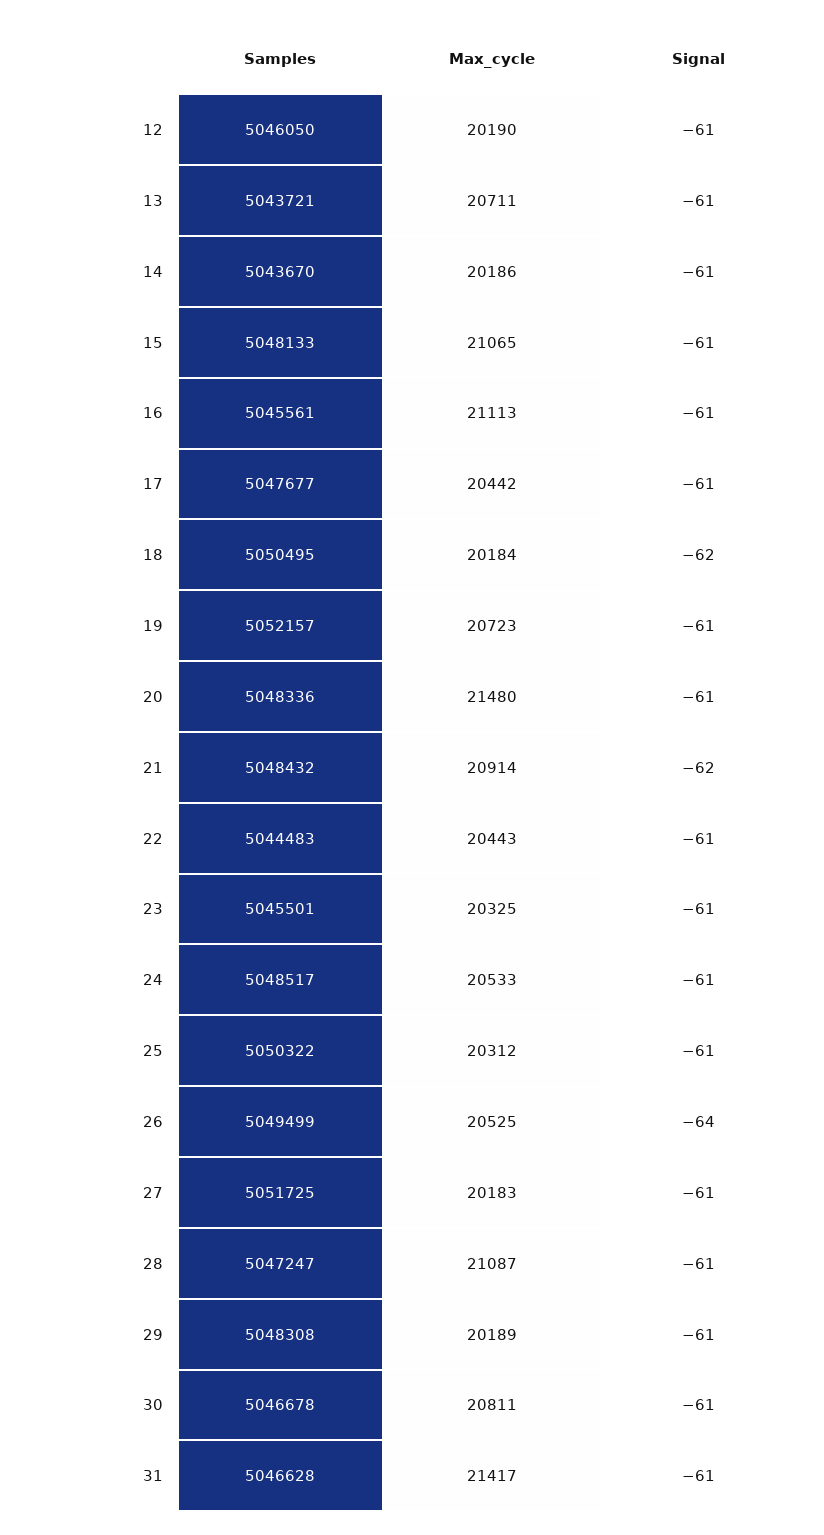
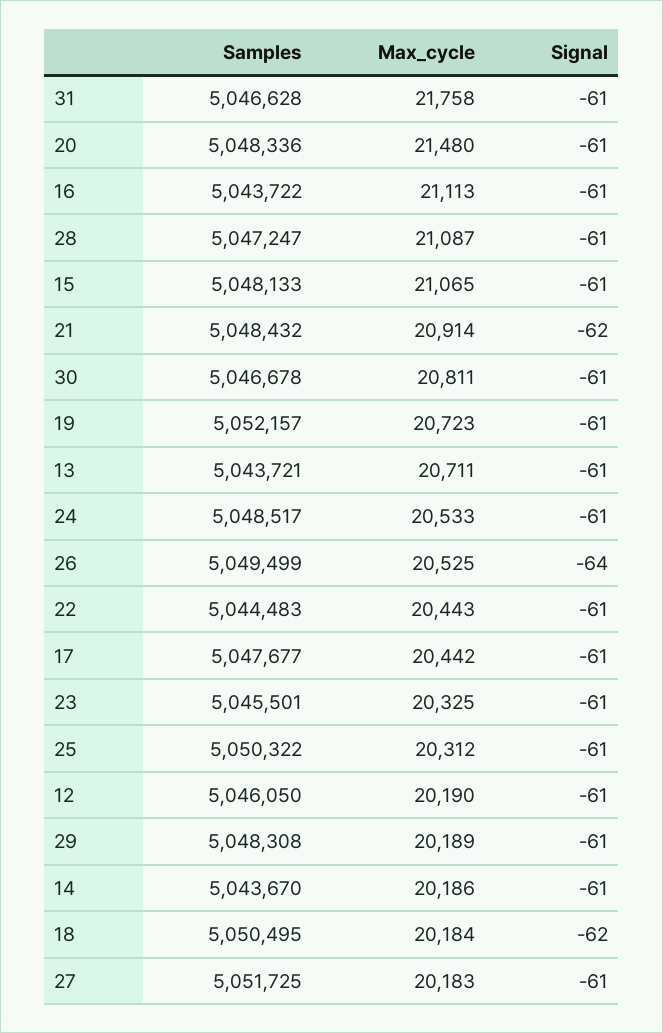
Samples, 16: 5045561 -> 5043722
Max_cycle, 31: 21417 -> 21758

